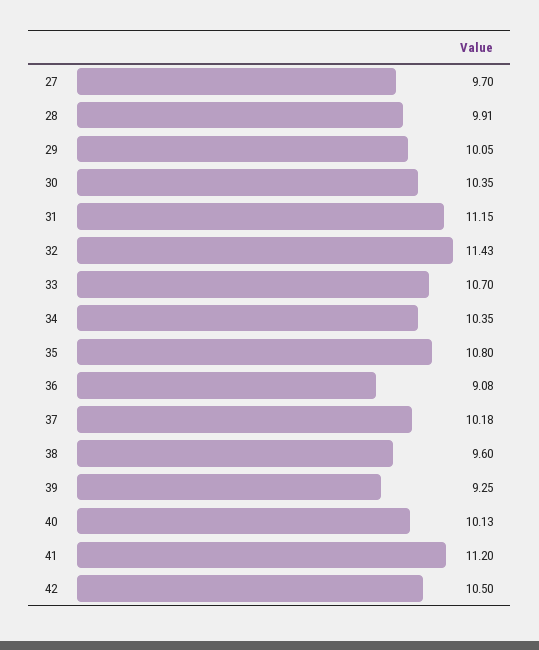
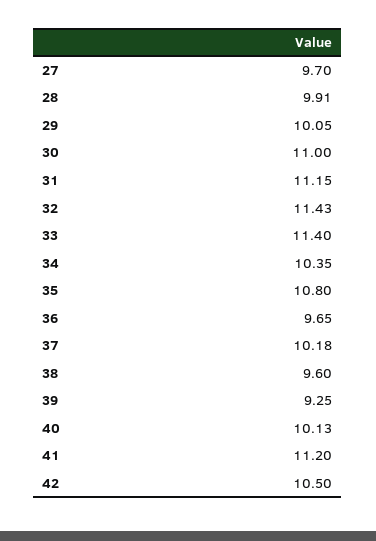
30: 10.35 -> 11
33: 10.7 -> 11.4
36: 9.08 -> 9.65

